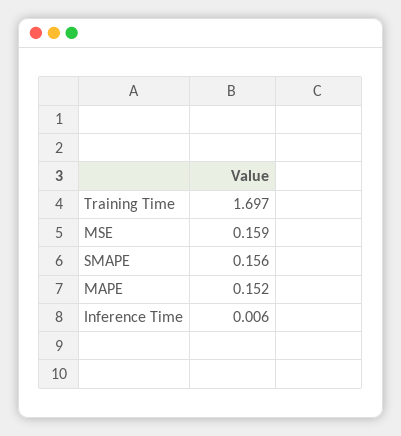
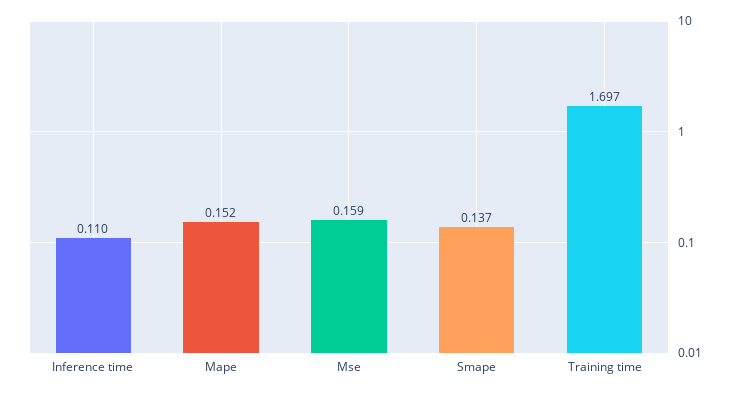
SMAPE: 0.156 -> 0.137
Inference Time: 0.006 -> 0.11

